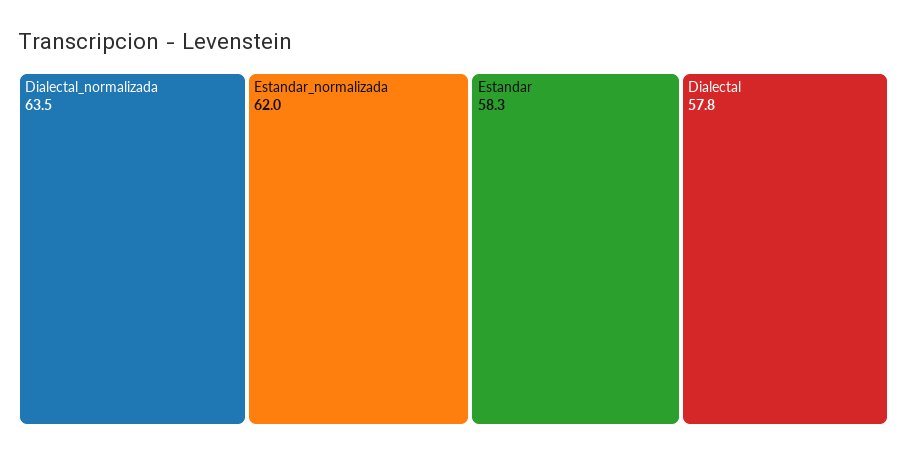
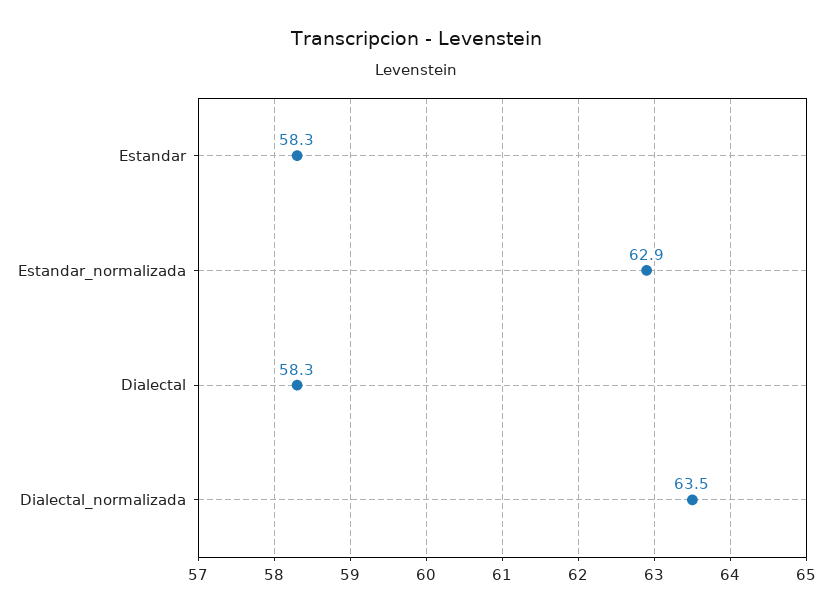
Estandar_normalizada: 62 -> 62.9
Dialectal: 57.8 -> 58.3

